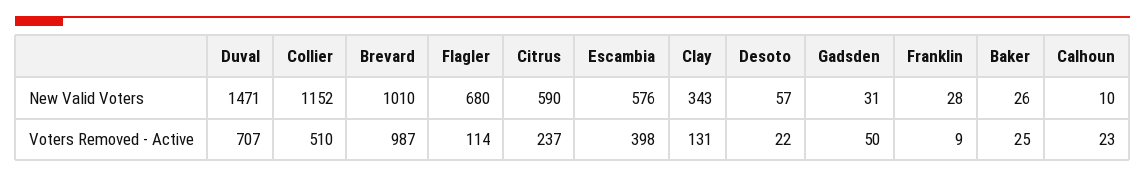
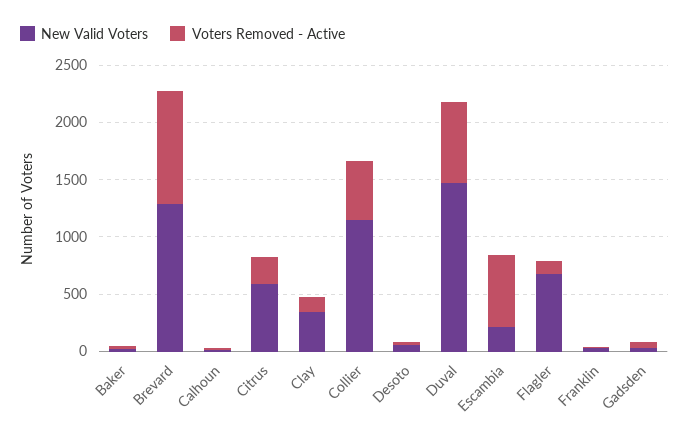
New Valid Voters, Brevard: 1010 -> 1300
New Valid Voters, Escambia: 576 -> 200
Voters Removed - Active, Escambia: 398 -> 600

